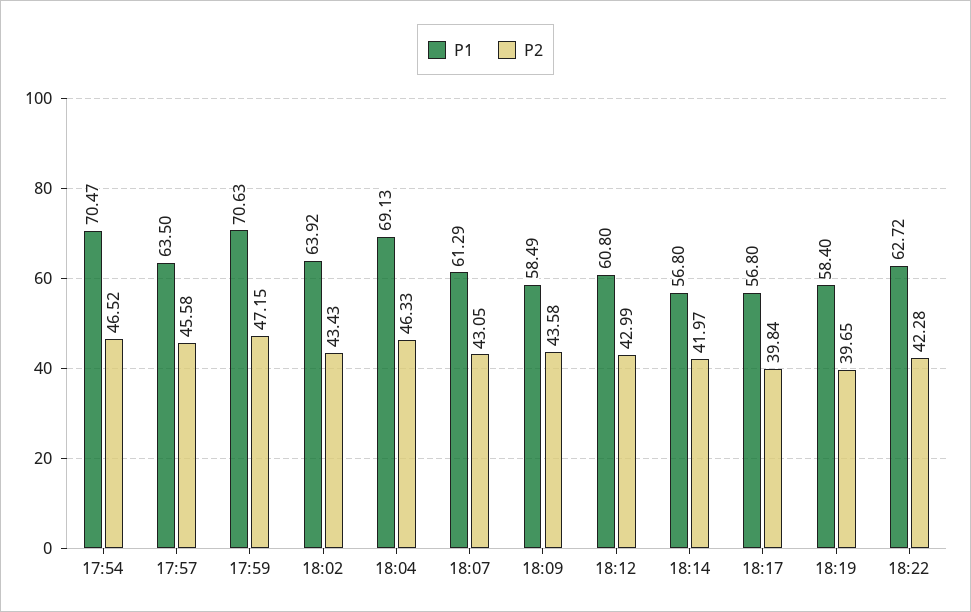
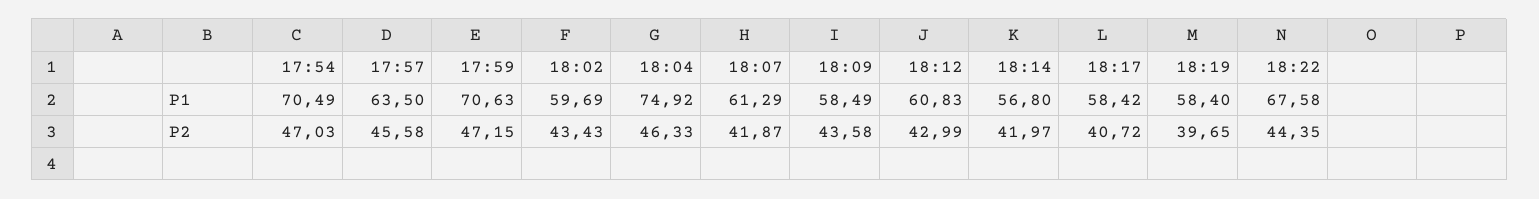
P1, 17:54: 70.47 -> 70.49
P2, 17:54: 46.52 -> 47.03
P1, 18:02: 63.92 -> 59.69
P1, 18:04: 69.13 -> 74.92
P2, 18:07: 43.05 -> 41.87
P1, 18:12: 60.8 -> 60.83
P1, 18:17: 56.8 -> 58.42
P2, 18:17: 39.84 -> 40.72
P1, 18:22: 62.72 -> 67.58
P2, 18:22: 42.28 -> 44.35

